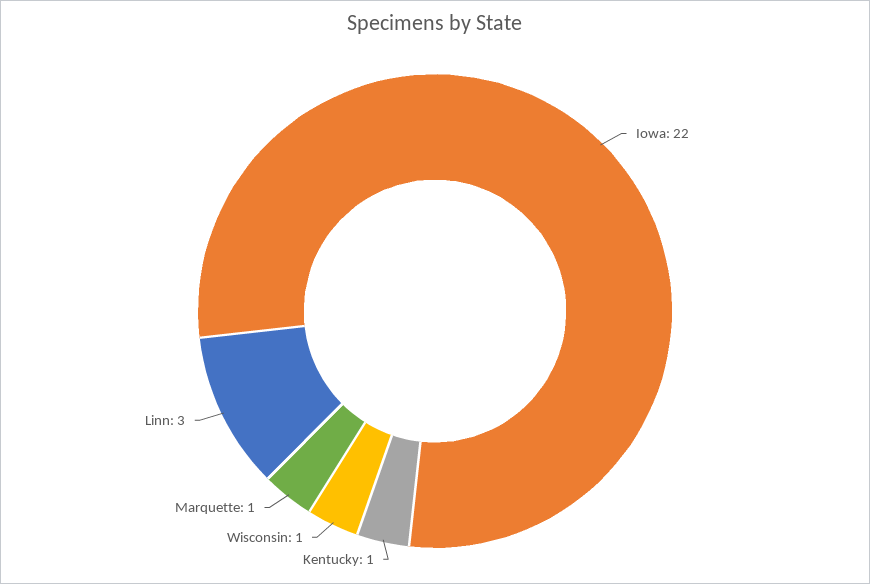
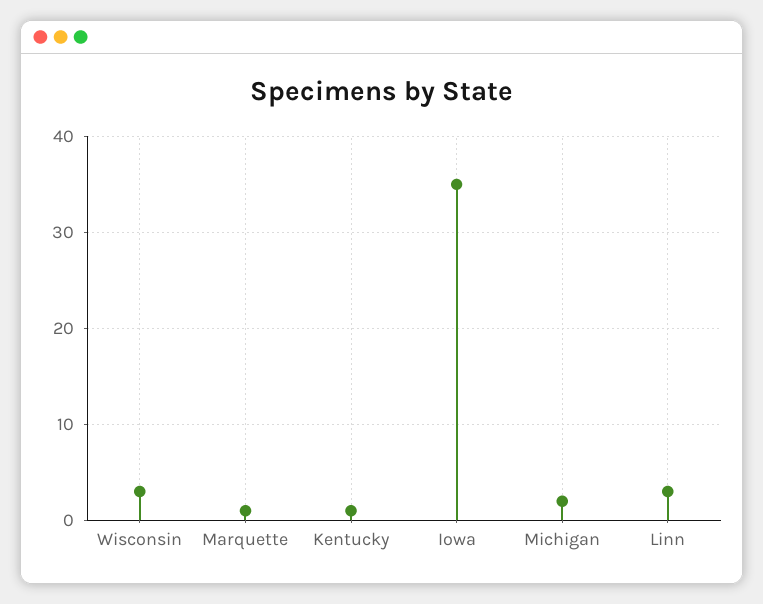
Iowa: 22 -> 35
Wisconsin: 1 -> 3
Michigan: none -> 2

